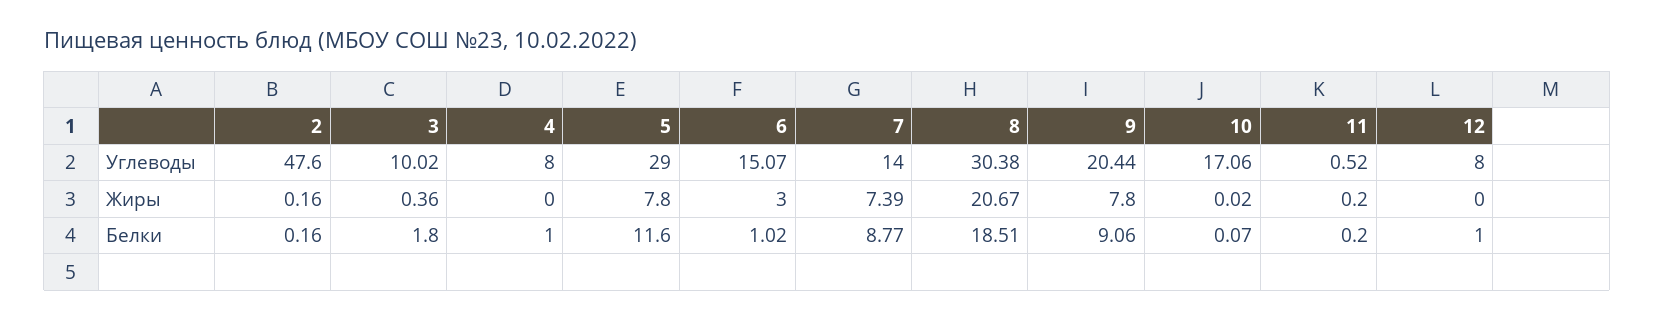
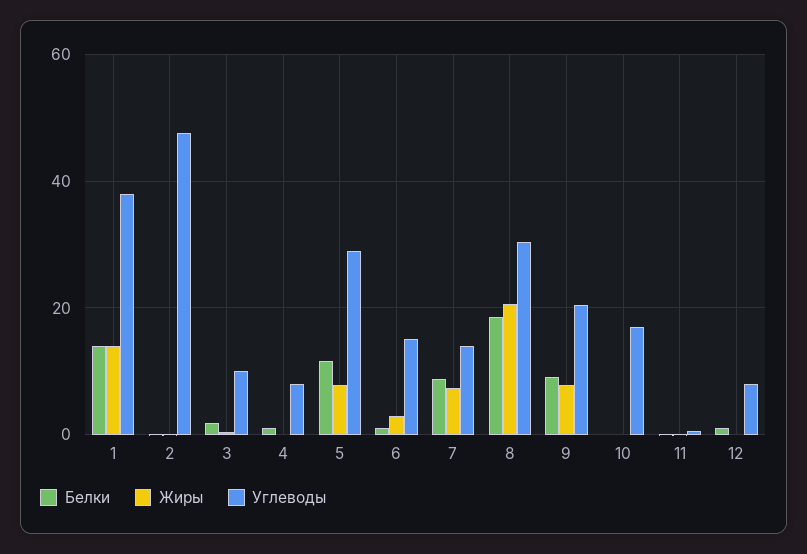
Белки, 1: none -> 14
Жиры, 1: none -> 14
Углеводы, 1: none -> 38

